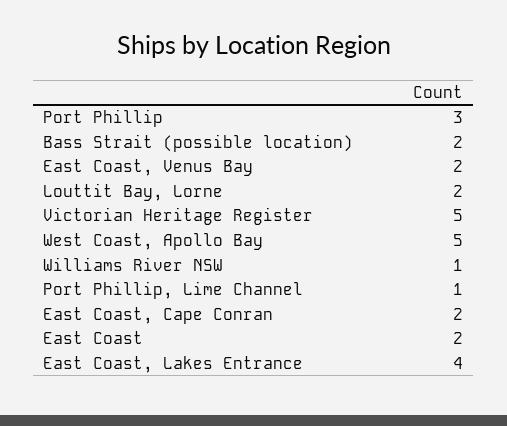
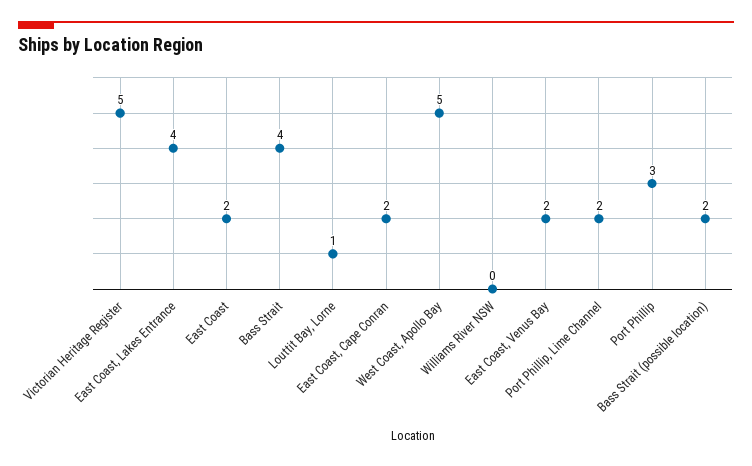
Louttit Bay, Lorne: 2 -> 1
Williams River NSW: 1 -> 0
Port Phillip, Lime Channel: 1 -> 2
Bass Strait: none -> 4

